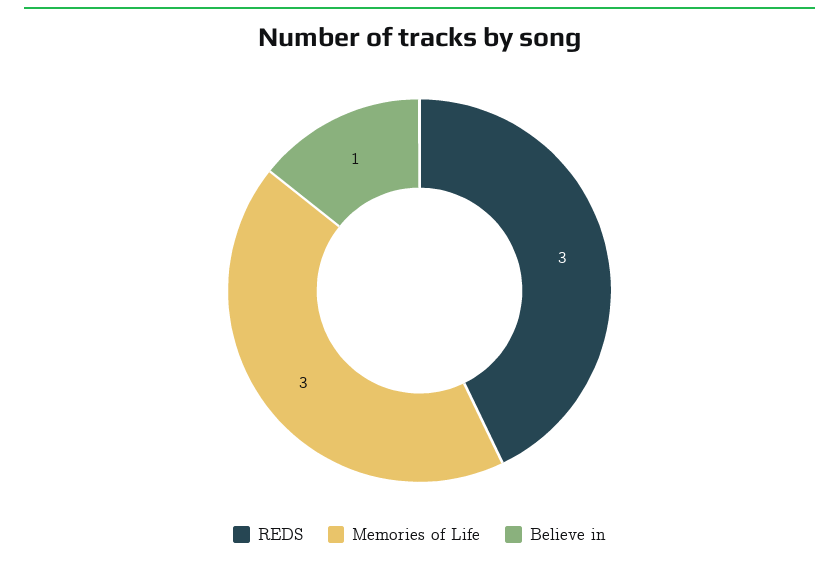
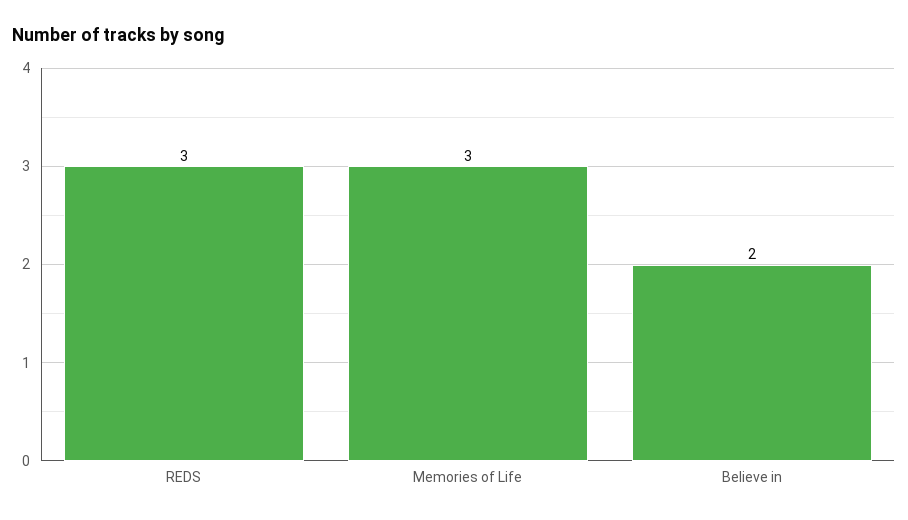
Believe in: 1 -> 2

